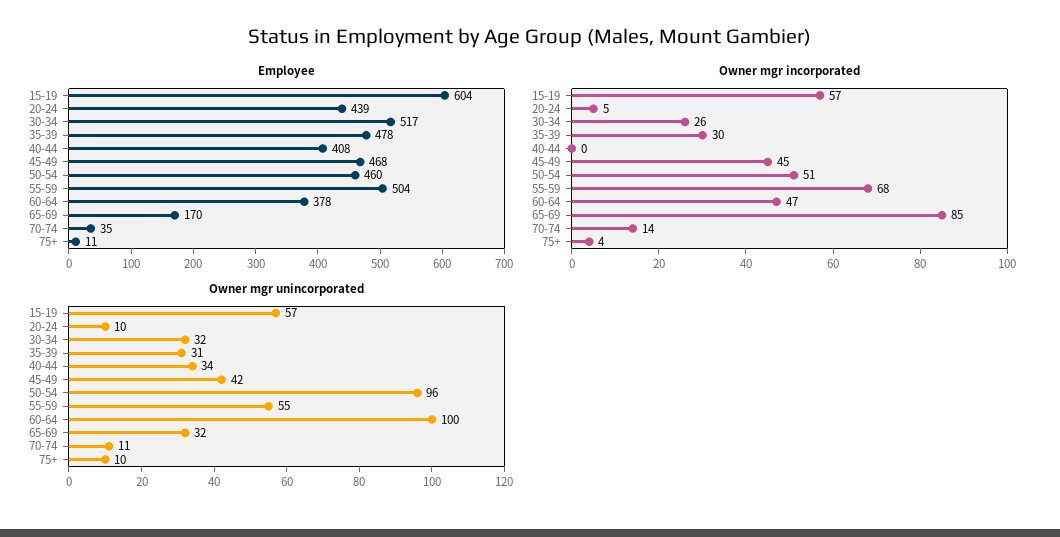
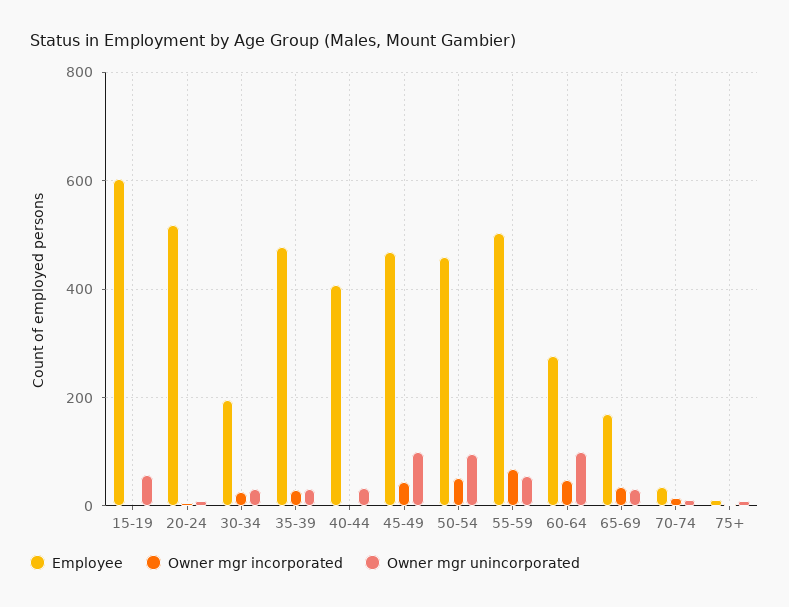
Employee, 20-24: 439 -> 520
Employee, 30-34: 517 -> 200
Employee, 60-64: 378 -> 280
Owner mgr incorporated, 15-19: 57 -> 0
Owner mgr incorporated, 65-69: 85 -> 40
Owner mgr unincorporated, 45-49: 42 -> 100

